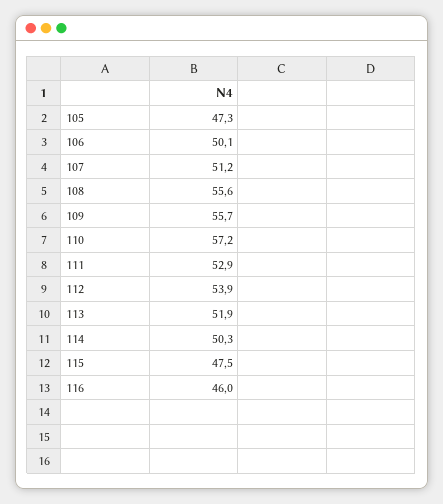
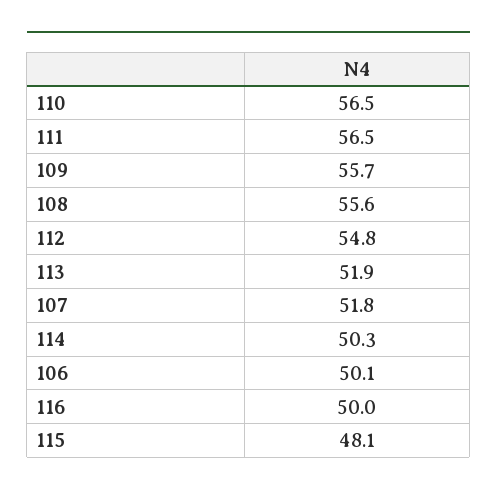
105: 47.3 -> none
107: 51.2 -> 51.8
110: 57.2 -> 56.5
111: 52.9 -> 56.5
112: 53.9 -> 54.8
115: 47.5 -> 48.1
116: 46 -> 50

